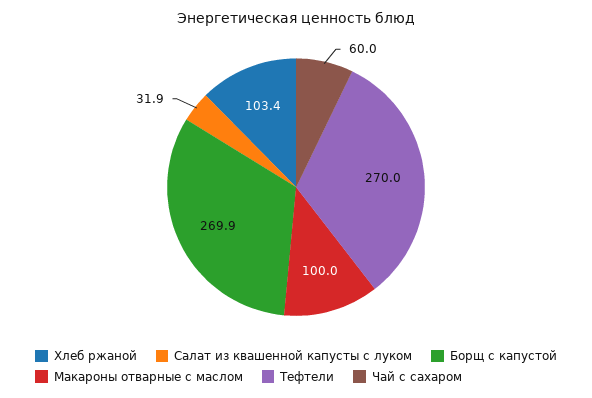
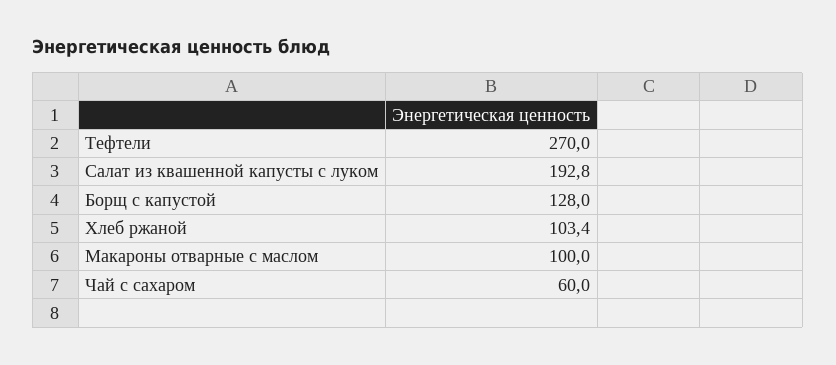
Салат из квашенной капусты с луком: 31.9 -> 192.8
Борщ с капустой: 269.9 -> 128

